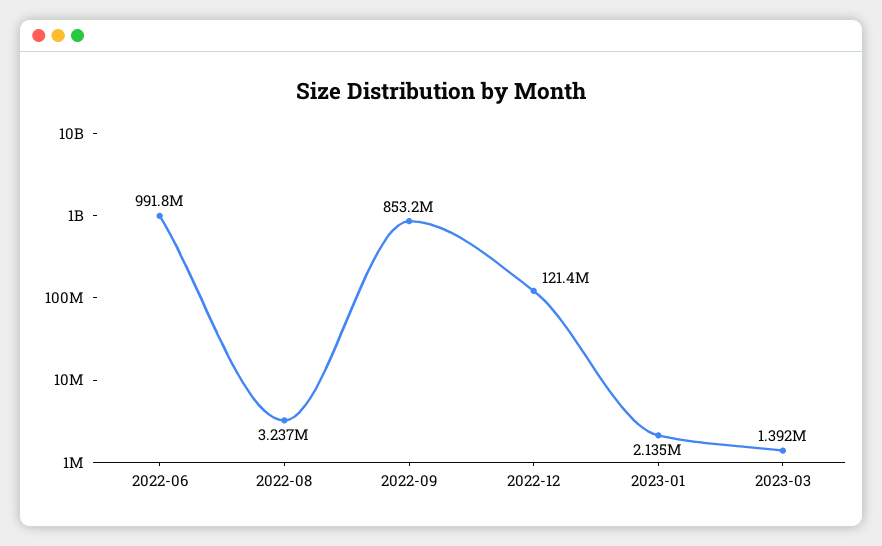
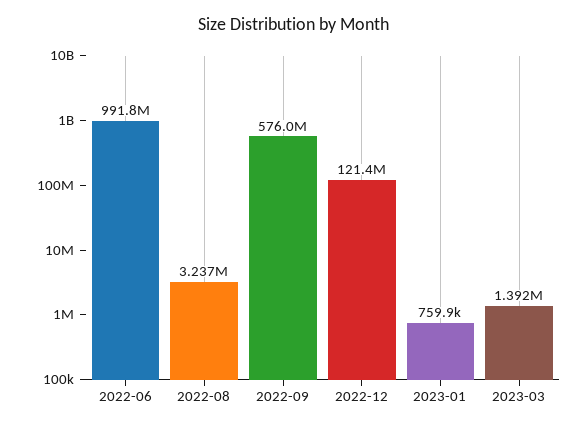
2022-09: 853200000 -> 576000000
2023-01: 2135000 -> 759900

